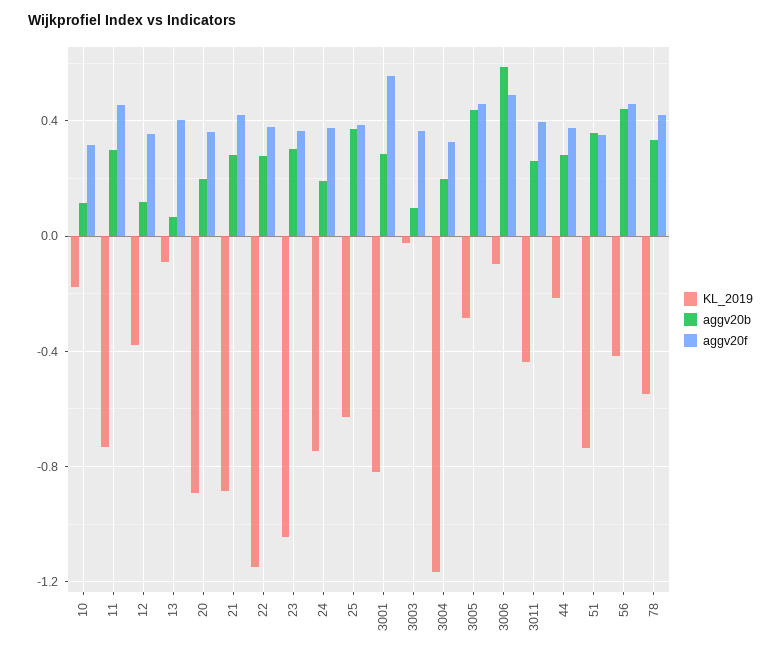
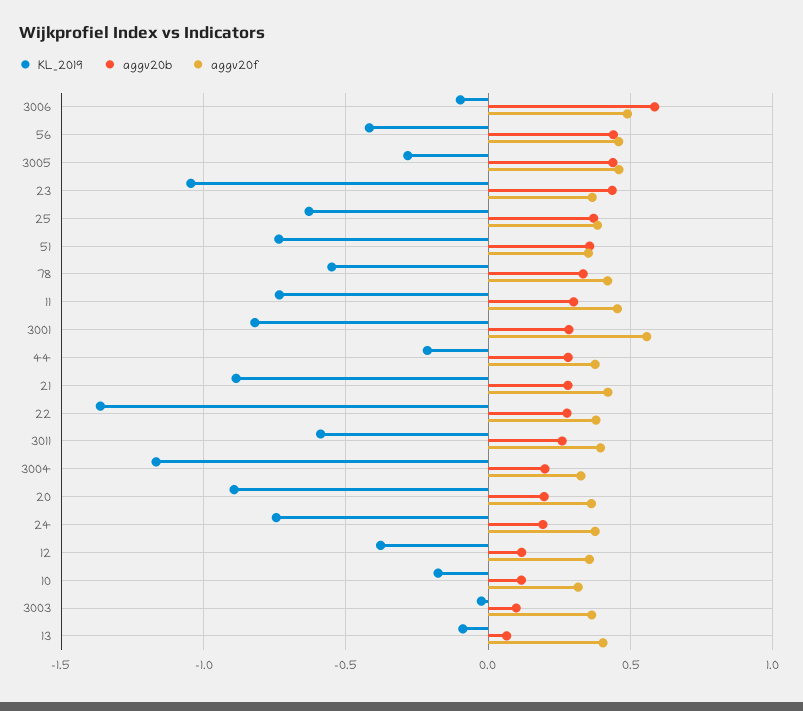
KL_2019, 22: -1.15 -> -1.35
aggv20b, 23: 0.3 -> 0.45
KL_2019, 3011: -0.45 -> -0.6

